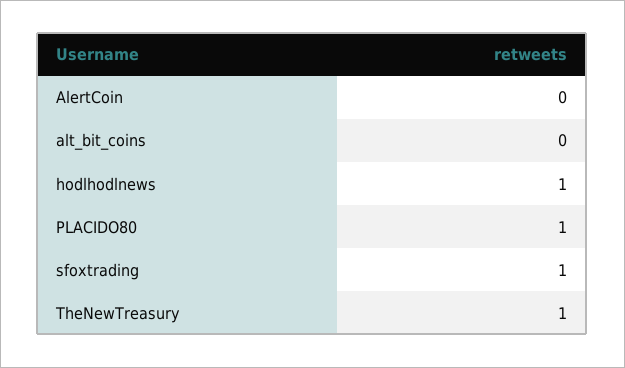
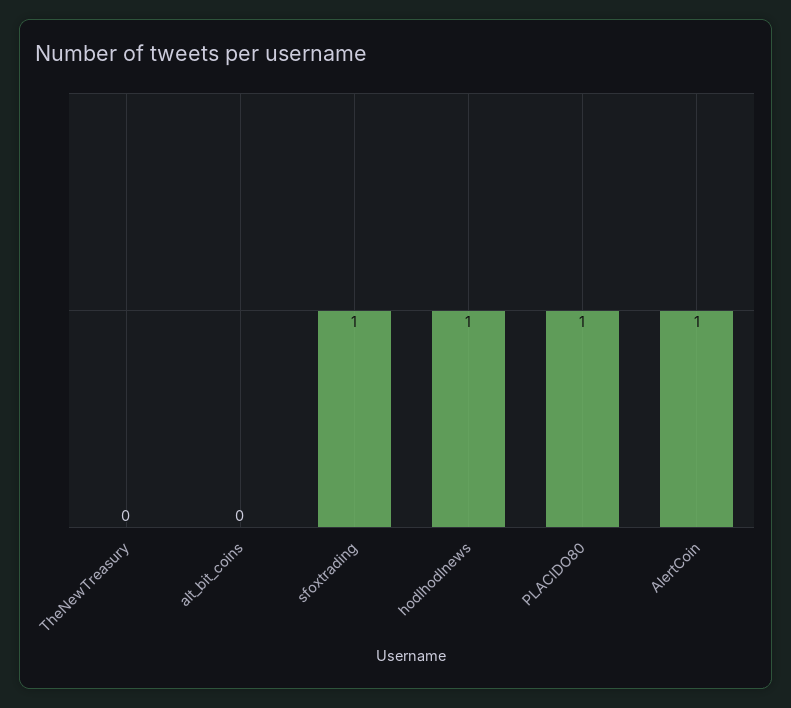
AlertCoin: 0 -> 1
TheNewTreasury: 1 -> 0

